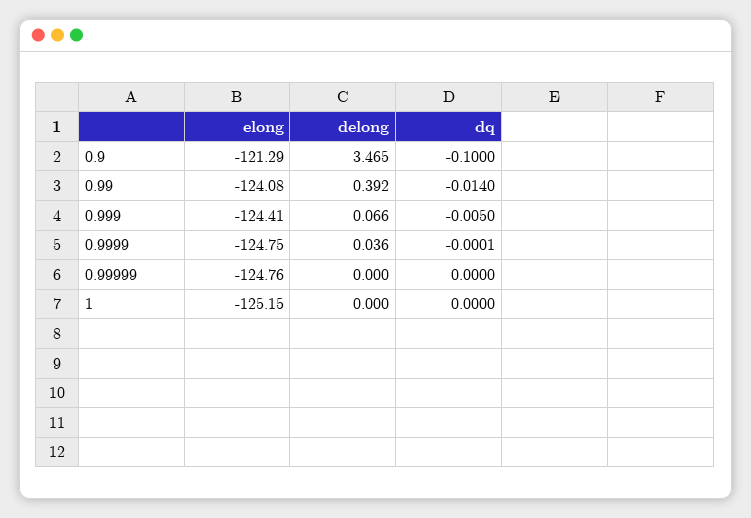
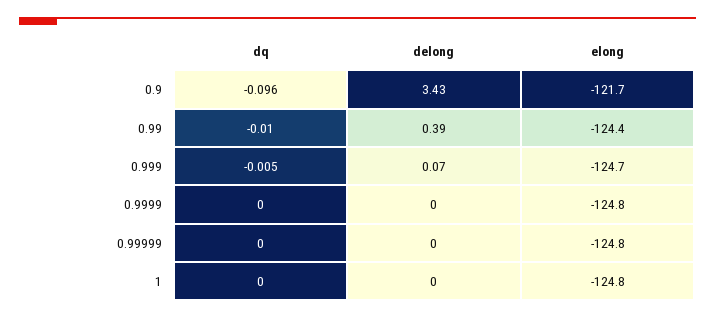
elong, 0.9: -121.29 -> -121.7
delong, 0.9: 3.465 -> 3.43
dq, 0.9: -0.1 -> -0.096
elong, 0.99: -124.08 -> -124.4
dq, 0.99: -0.014 -> -0.01
elong, 0.999: -124.41 -> -124.7
delong, 0.9999: 0.036 -> 0
elong, 1: -125.15 -> -124.8

